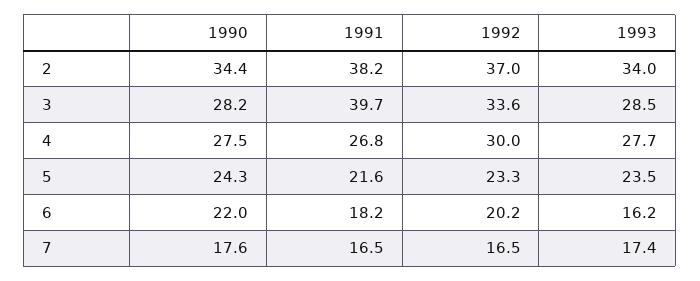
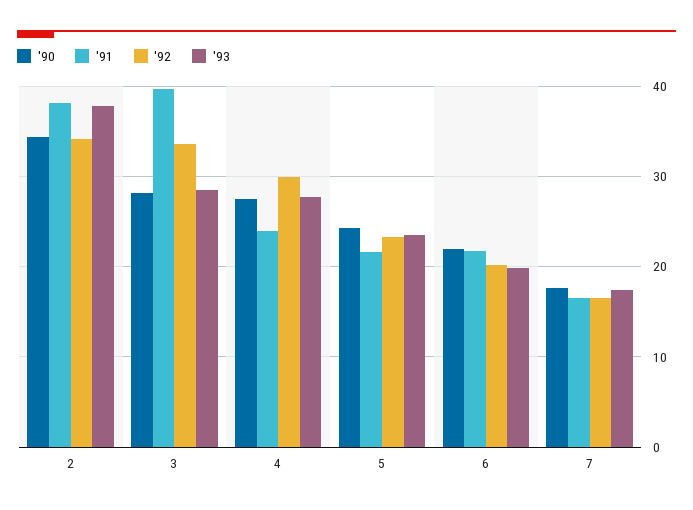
1992, 2: 37 -> 34
1993, 2: 34 -> 38
1991, 4: 26.8 -> 24
1991, 6: 18.2 -> 22
1993, 6: 16.2 -> 20

